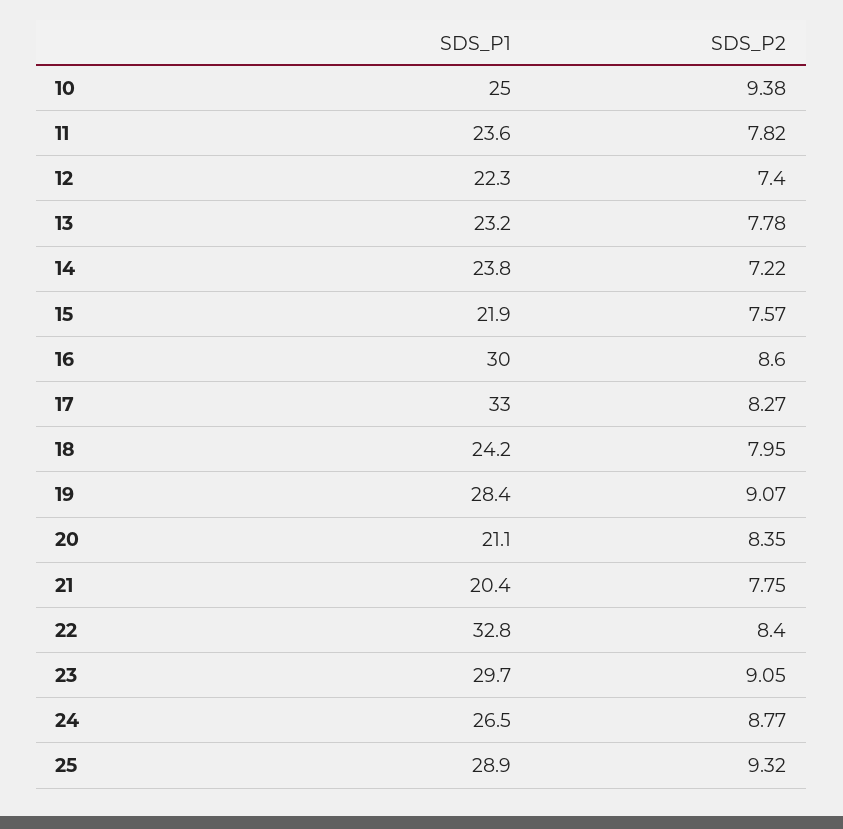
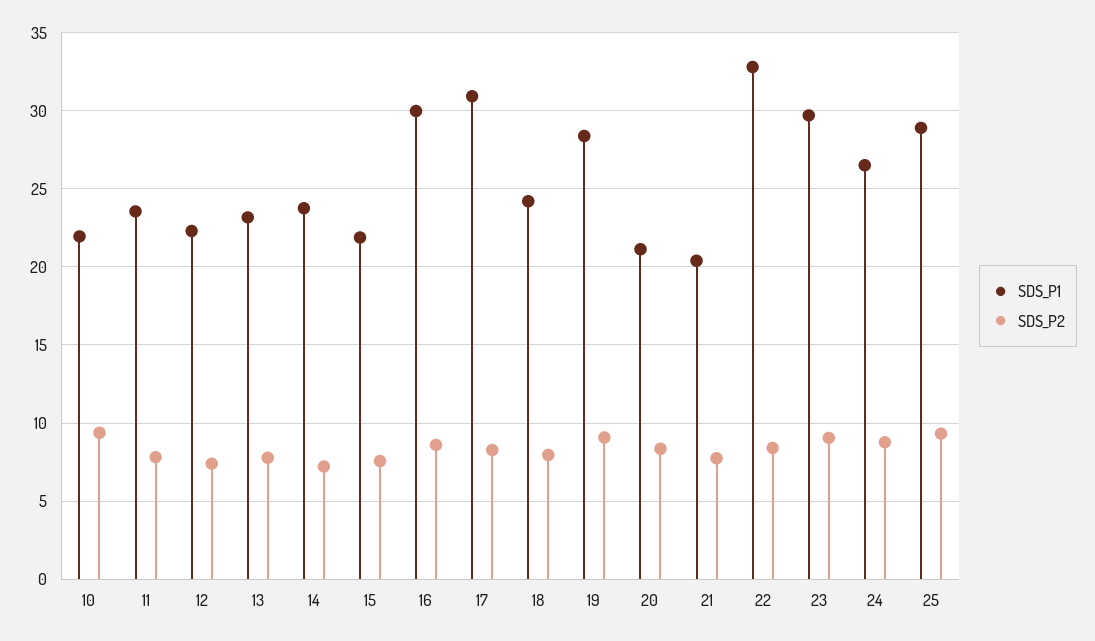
SDS_P1, 10: 25 -> 22
SDS_P1, 17: 33 -> 31

